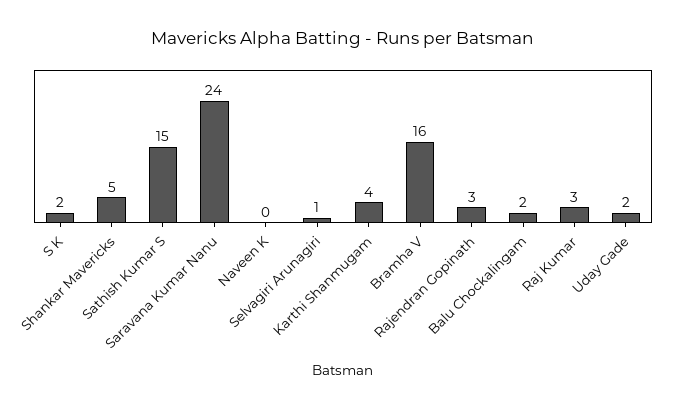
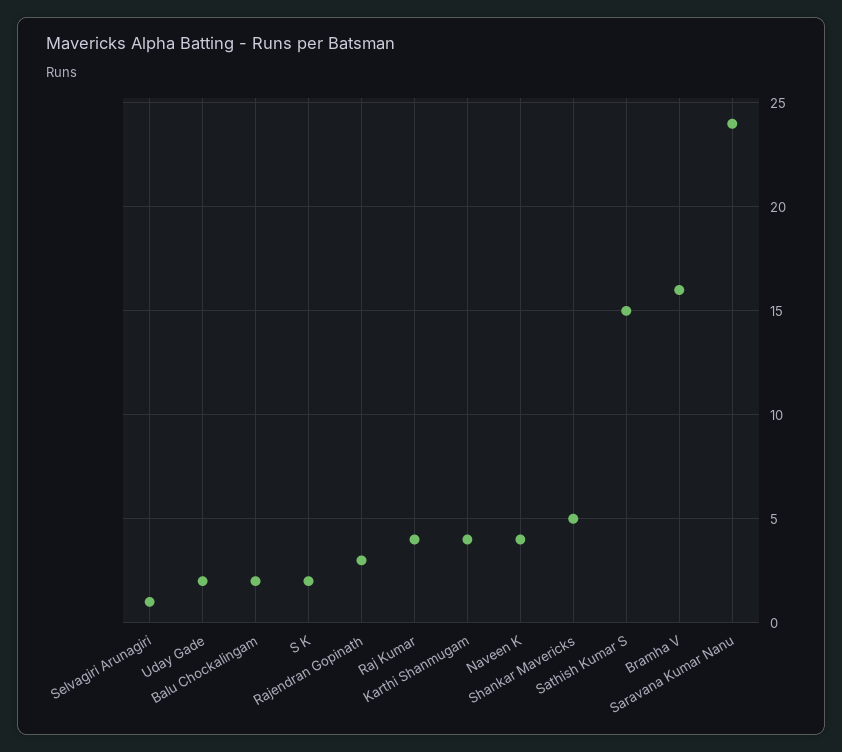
Naveen K: 0 -> 4
Raj Kumar: 3 -> 4

